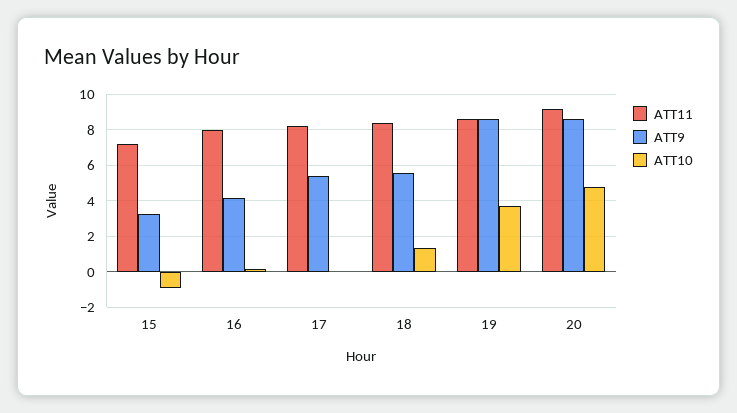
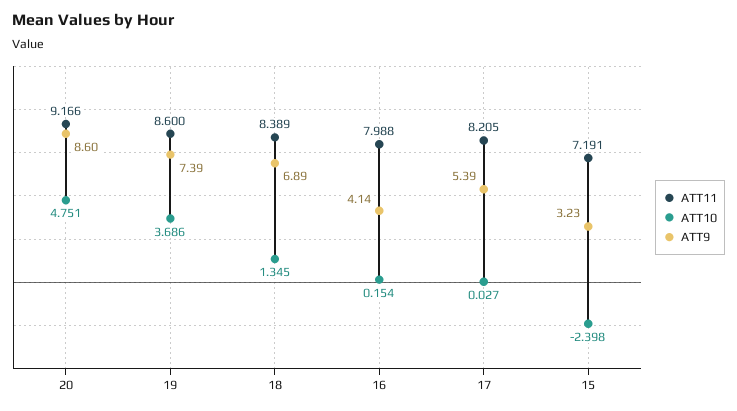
ATT10, 15: -1 -> -2.398
ATT9, 18: 5.5 -> 6.89
ATT9, 19: 8.5 -> 7.39

